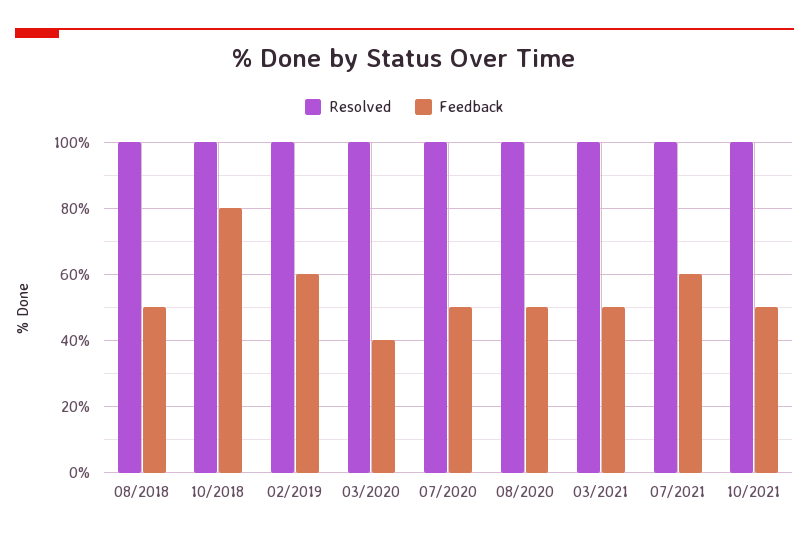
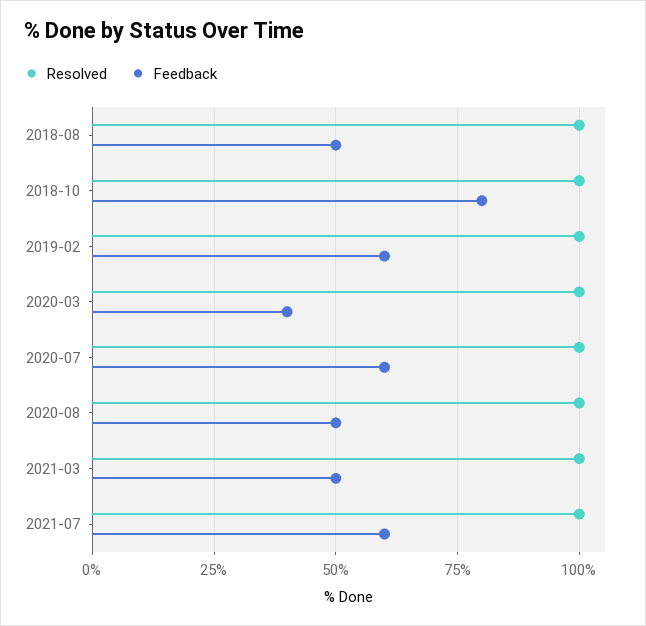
Feedback, 07/2020: 50 -> 60
Resolved, 10/2021: 100 -> none
Feedback, 10/2021: 50 -> none

